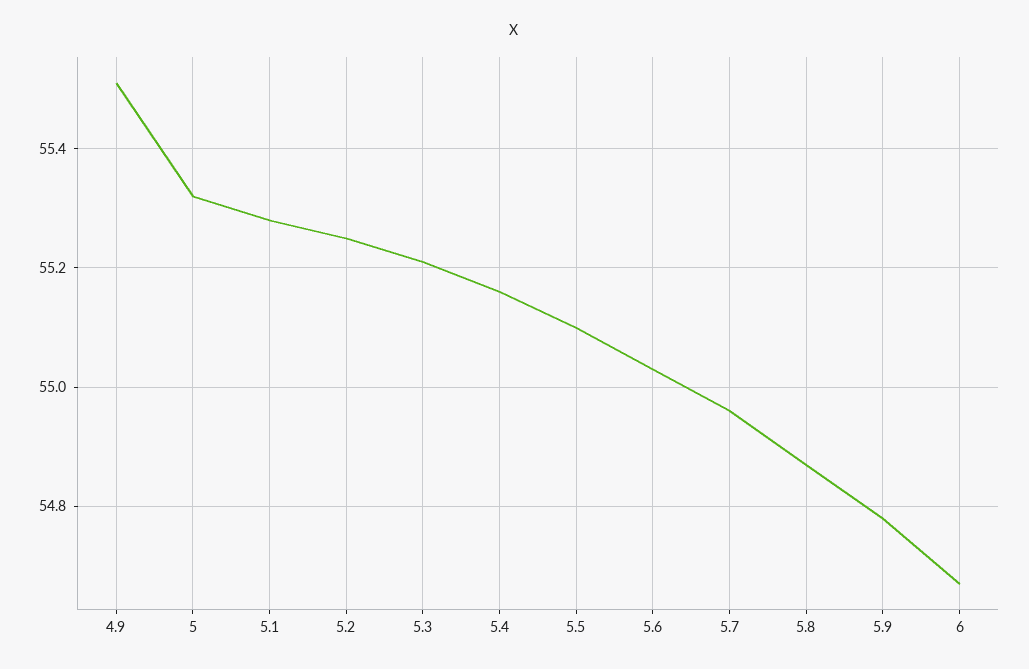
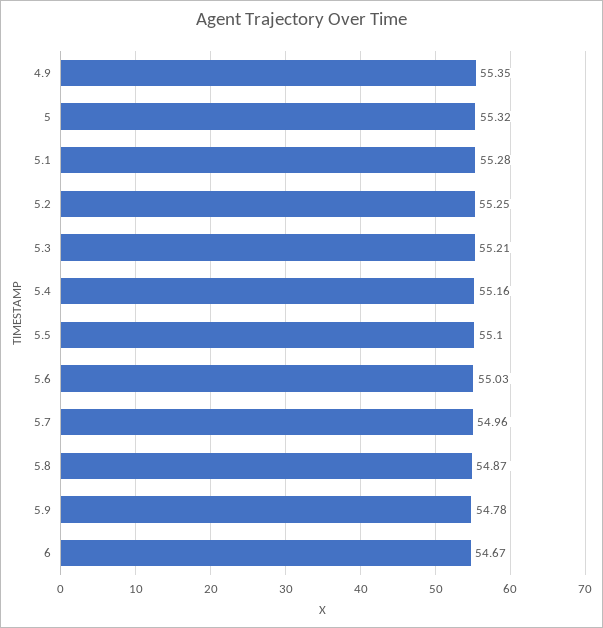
4.9: 55.5 -> 55.35

